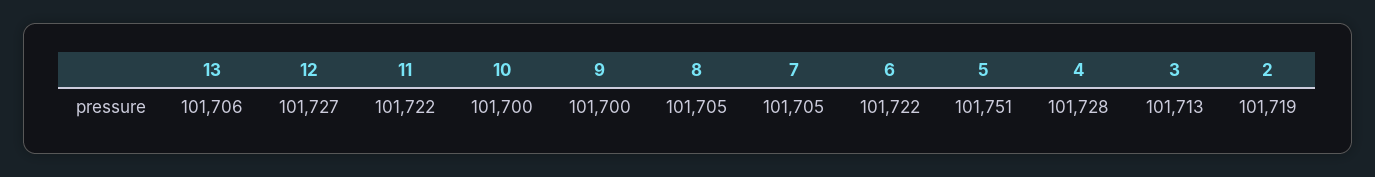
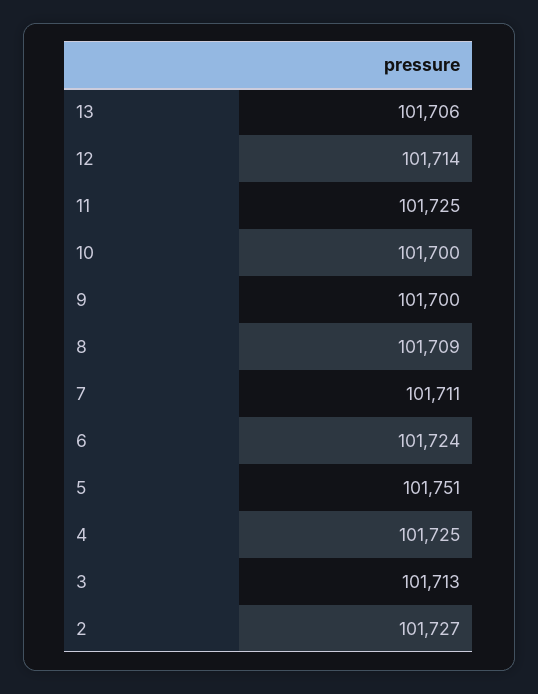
12: 101727 -> 101714
11: 101722 -> 101725
8: 101705 -> 101709
7: 101705 -> 101711
6: 101722 -> 101724
4: 101728 -> 101725
2: 101719 -> 101727

